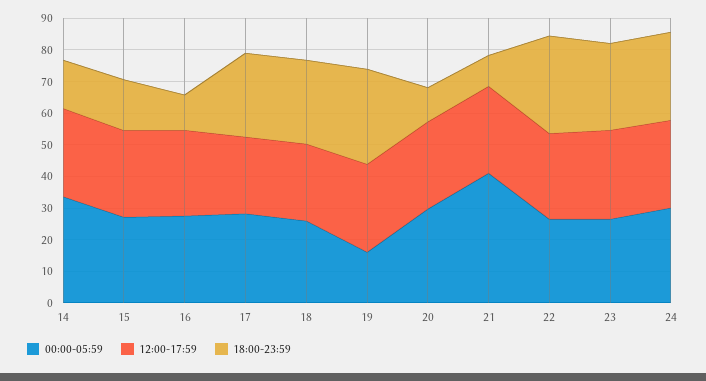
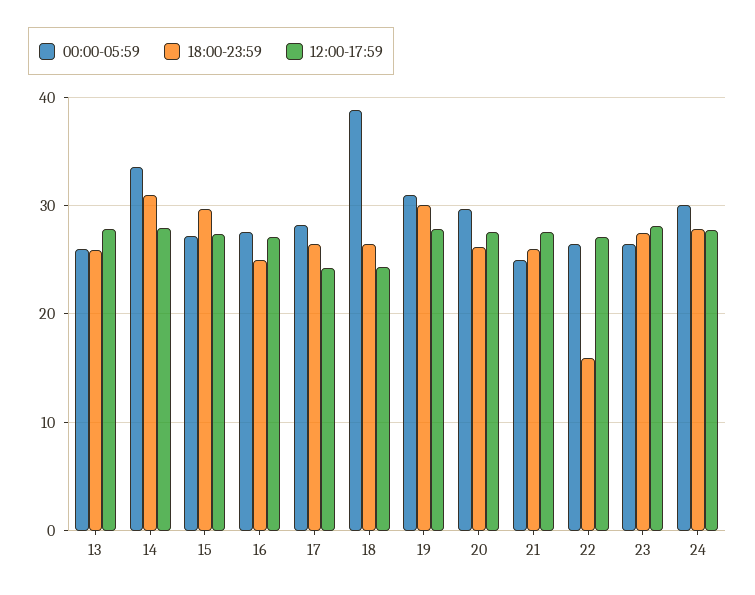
18:00-23:59, 14: 15 -> 31
18:00-23:59, 15: 15 -> 30
18:00-23:59, 16: 10 -> 25
00:00-05:59, 18: 25 -> 39
00:00-05:59, 19: 15 -> 31
18:00-23:59, 20: 10 -> 26
00:00-05:59, 21: 40 -> 25
18:00-23:59, 21: 10 -> 26
18:00-23:59, 22: 30 -> 16
00:00-05:59, 13: none -> 26
18:00-23:59, 13: none -> 26
12:00-17:59, 13: none -> 28

